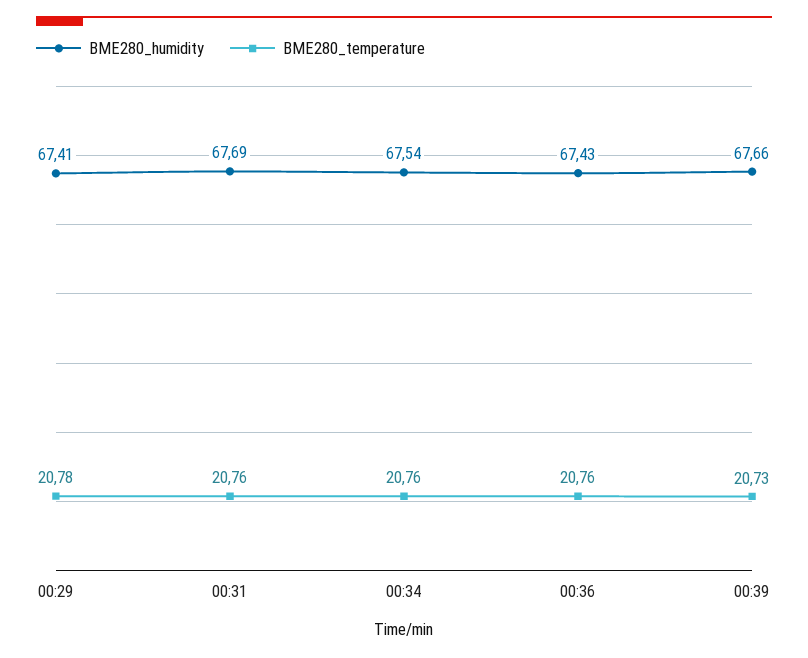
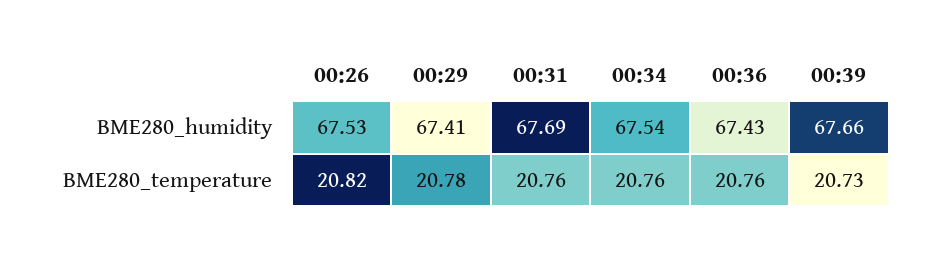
BME280_humidity, 00:26: none -> 67.53
BME280_temperature, 00:26: none -> 20.82

